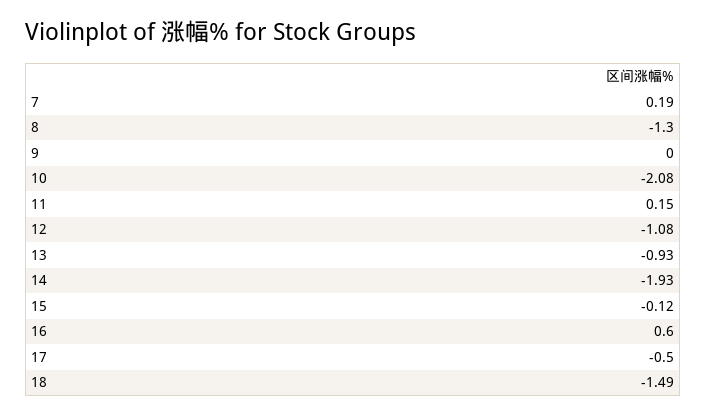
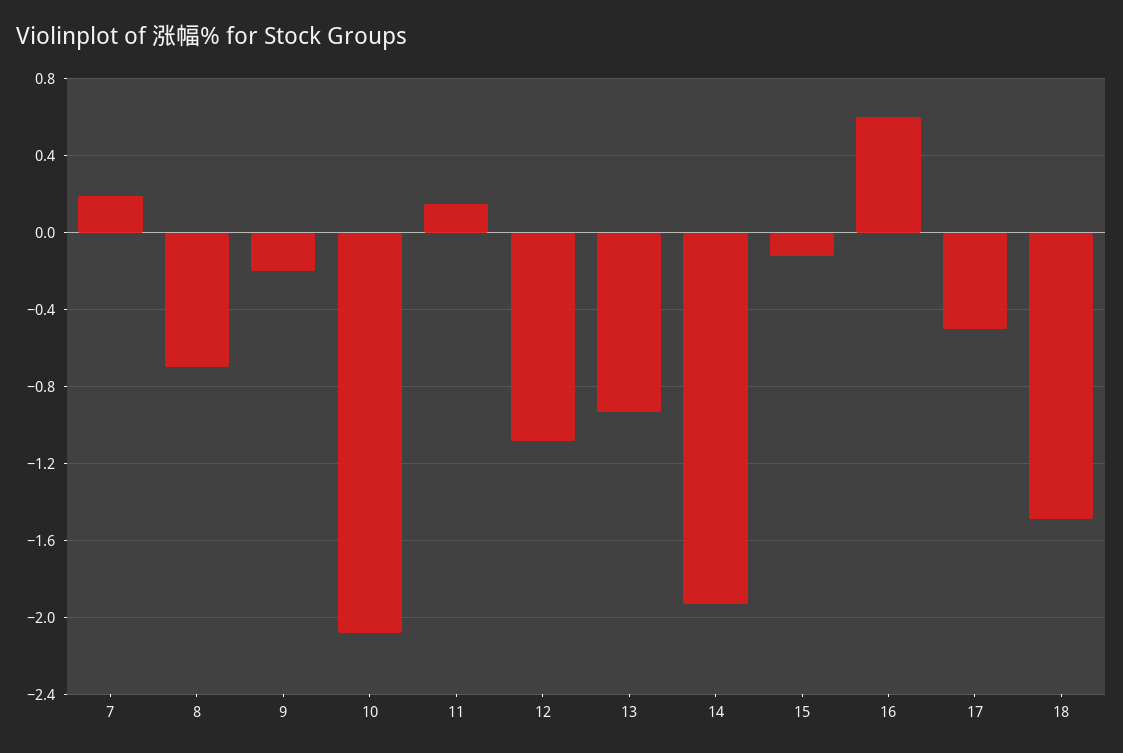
8: -1.3 -> -0.7
9: 0 -> -0.2

